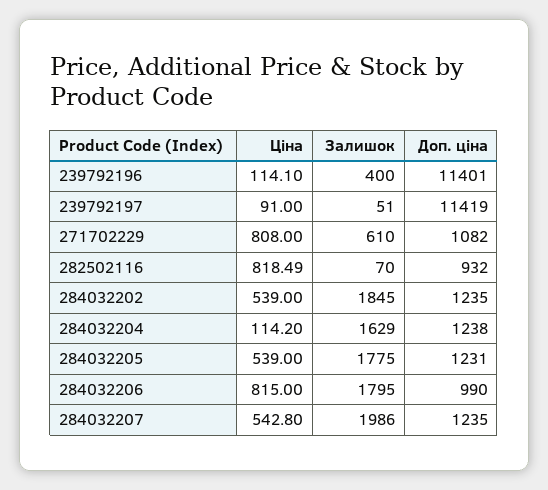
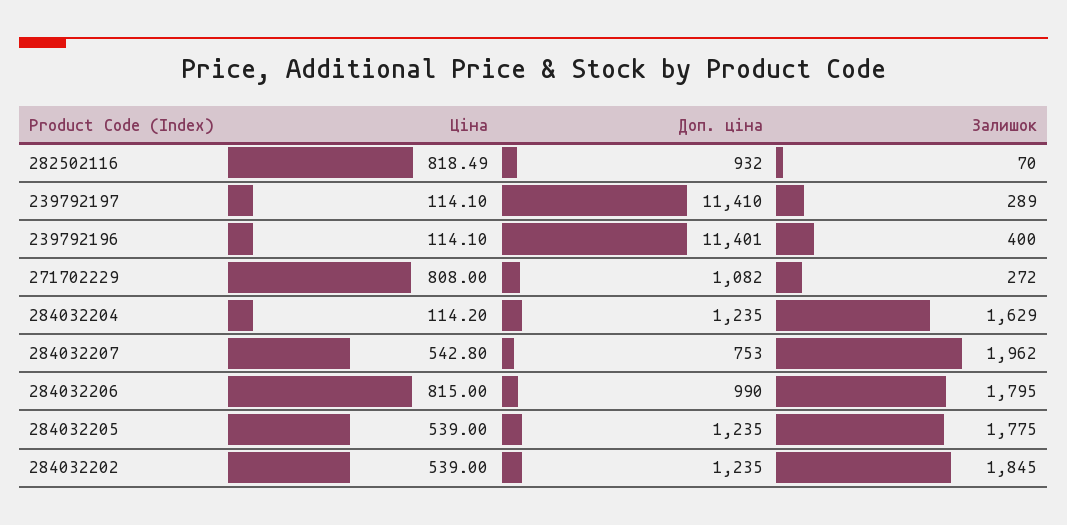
Ціна, 239792197: 91 -> 114.1
Залишок, 239792197: 51 -> 289
Доп. ціна, 239792197: 11419 -> 11410
Залишок, 271702229: 610 -> 272
Доп. ціна, 284032204: 1238 -> 1235
Доп. ціна, 284032205: 1231 -> 1235
Залишок, 284032207: 1986 -> 1962
Доп. ціна, 284032207: 1235 -> 753

